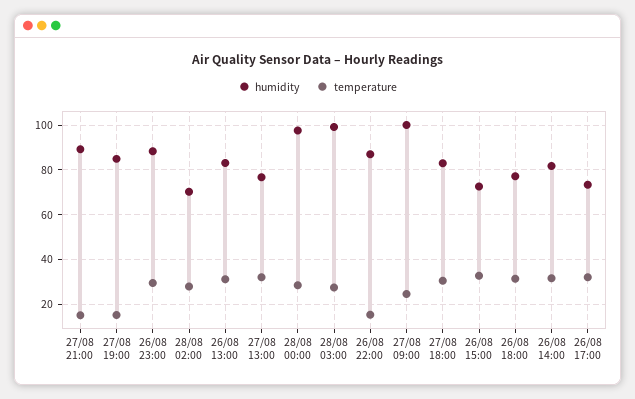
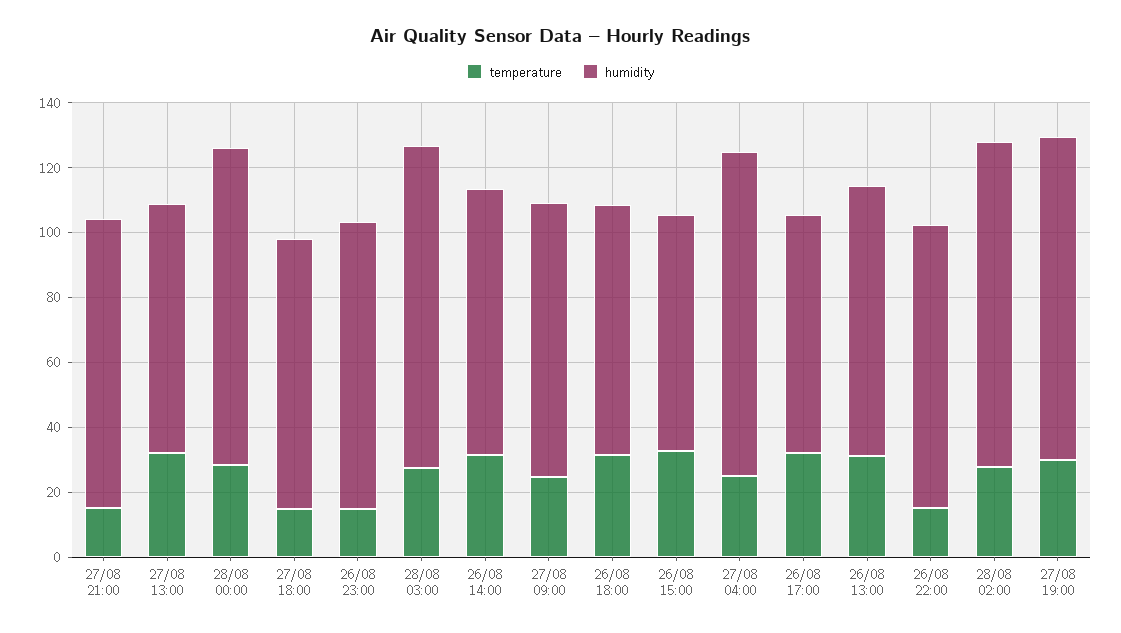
humidity, 27/08 19:00: 85 -> 100
temperature, 27/08 19:00: 15 -> 30
temperature, 26/08 23:00: 30 -> 15
humidity, 28/08 02:00: 70 -> 100
humidity, 27/08 09:00: 100 -> 85
temperature, 27/08 18:00: 30 -> 15
temperature, 27/08 04:00: none -> 25
humidity, 27/08 04:00: none -> 100

